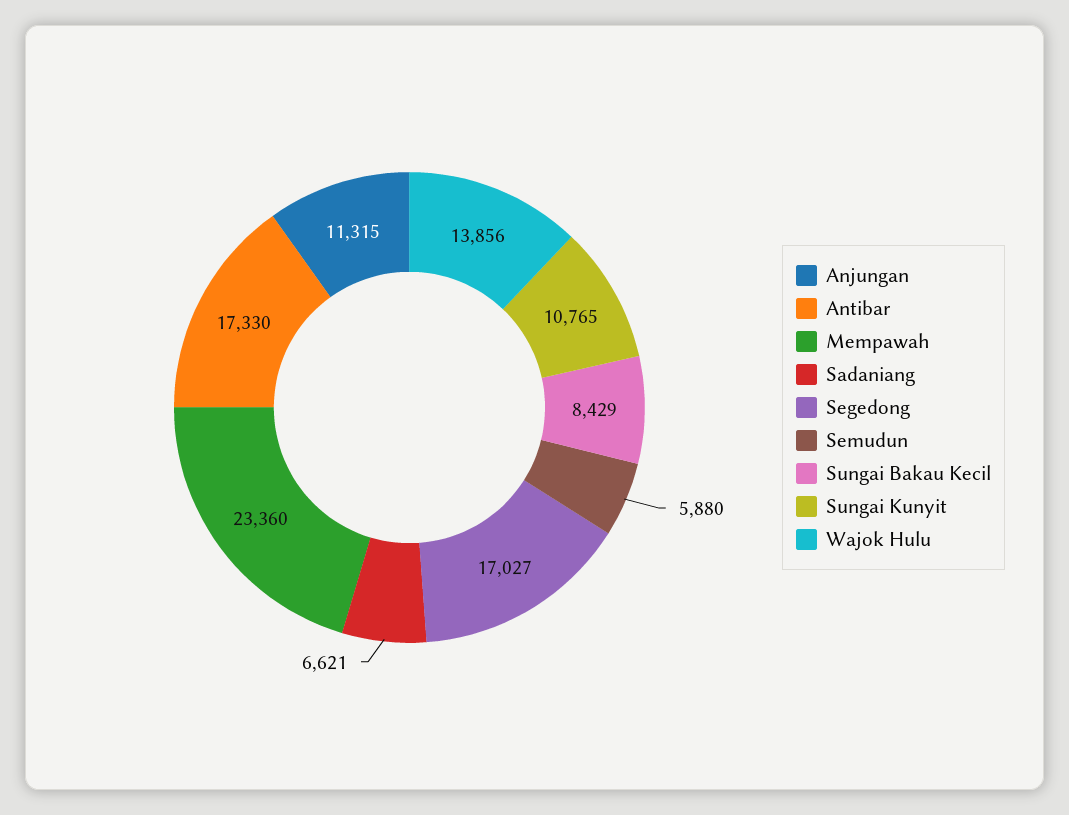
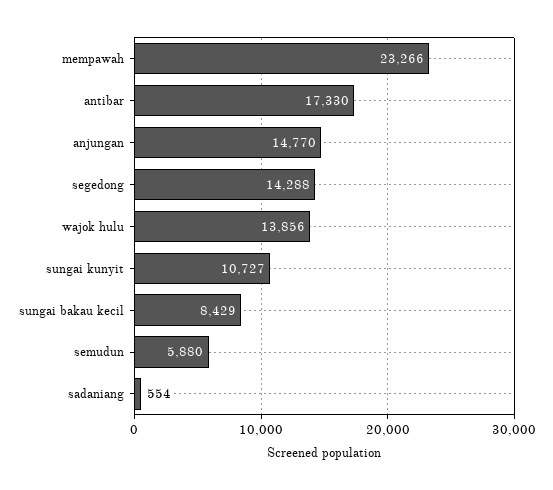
Anjungan: 11315 -> 14770
Mempawah: 23360 -> 23266
Sadaniang: 6621 -> 554
Segedong: 17027 -> 14288
Sungai Kunyit: 10765 -> 10727

